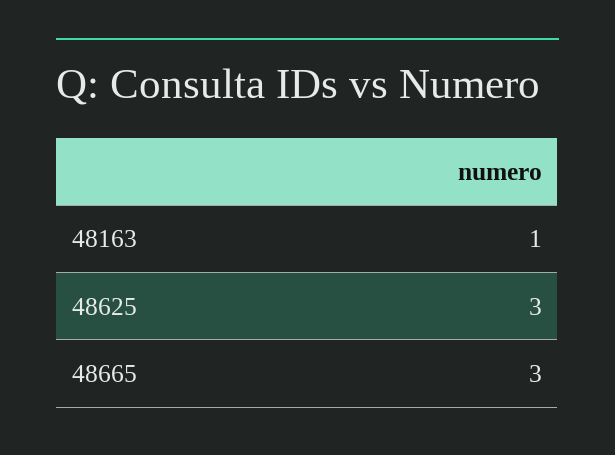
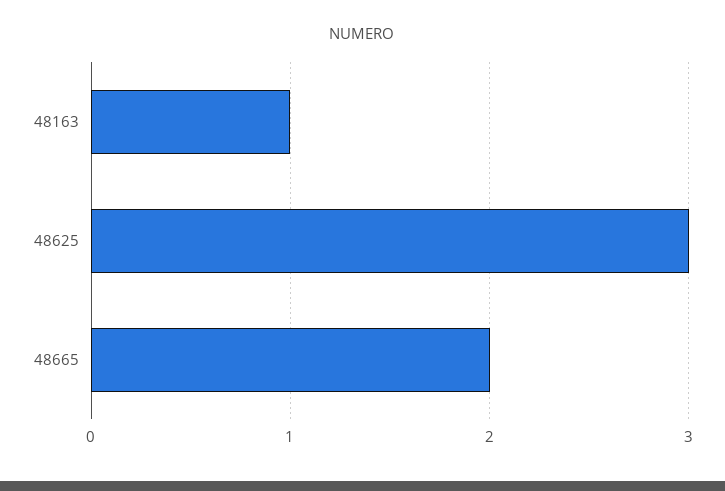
48665: 3 -> 2

